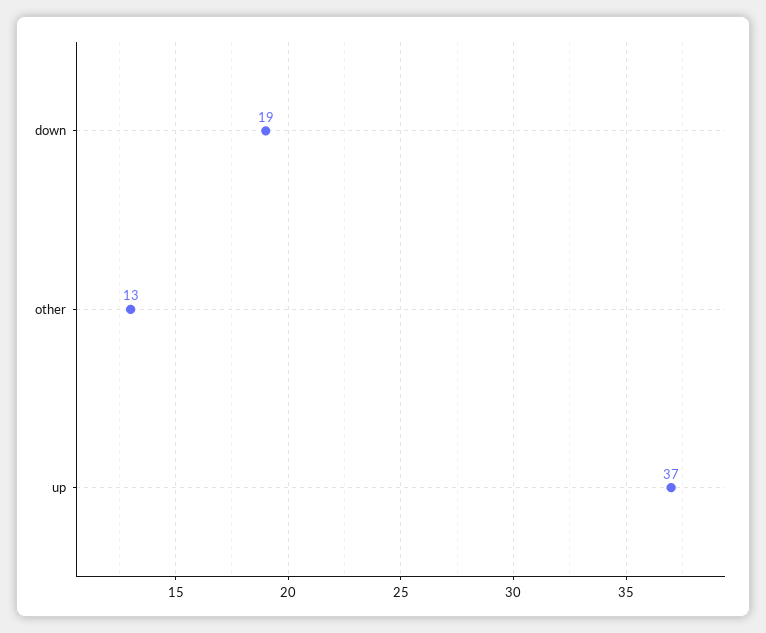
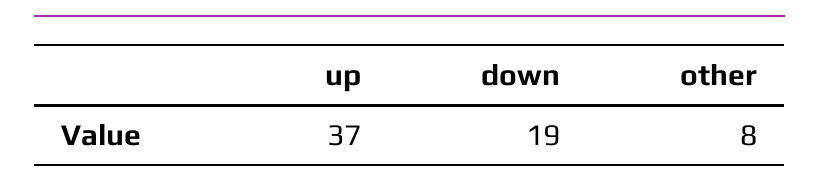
other: 13 -> 8

